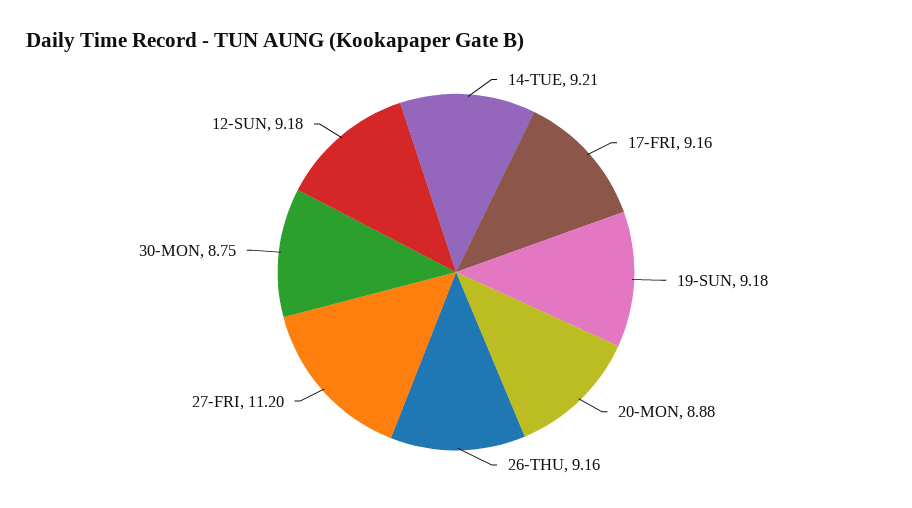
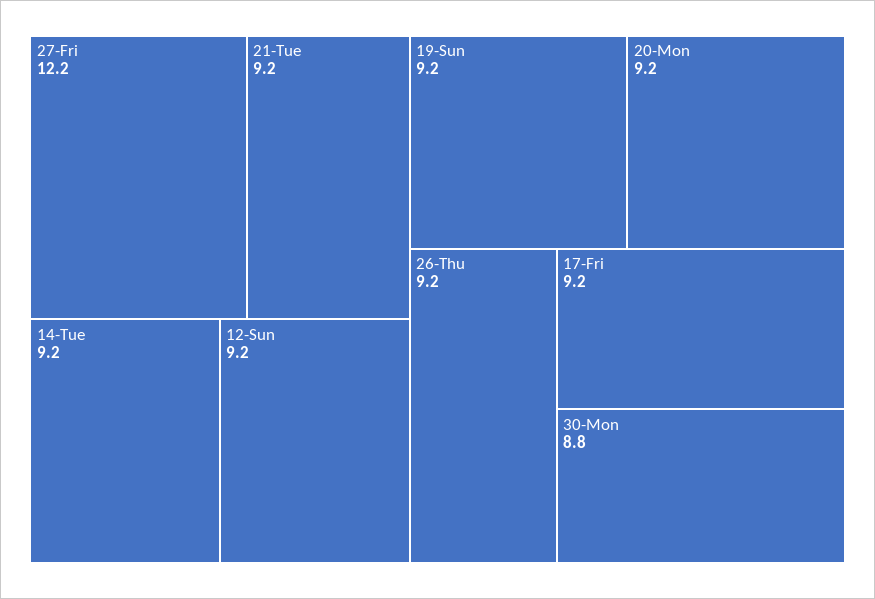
20-MON: 8.88 -> 9.2
27-FRI: 11.2 -> 12.2
21-Tue: none -> 9.2

